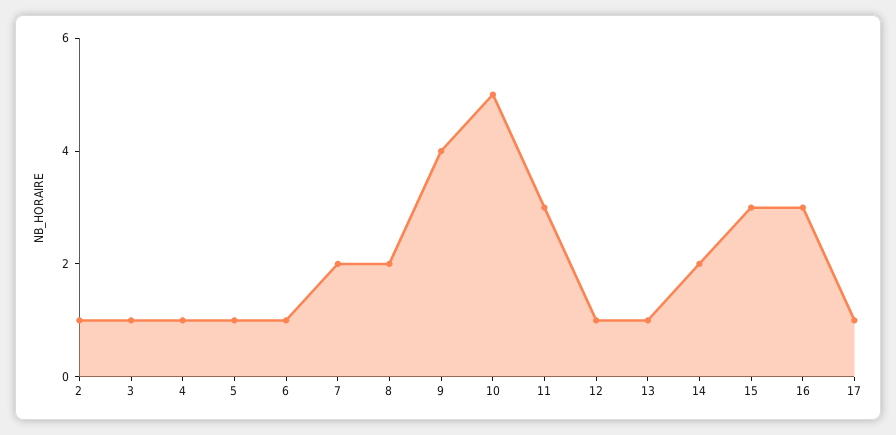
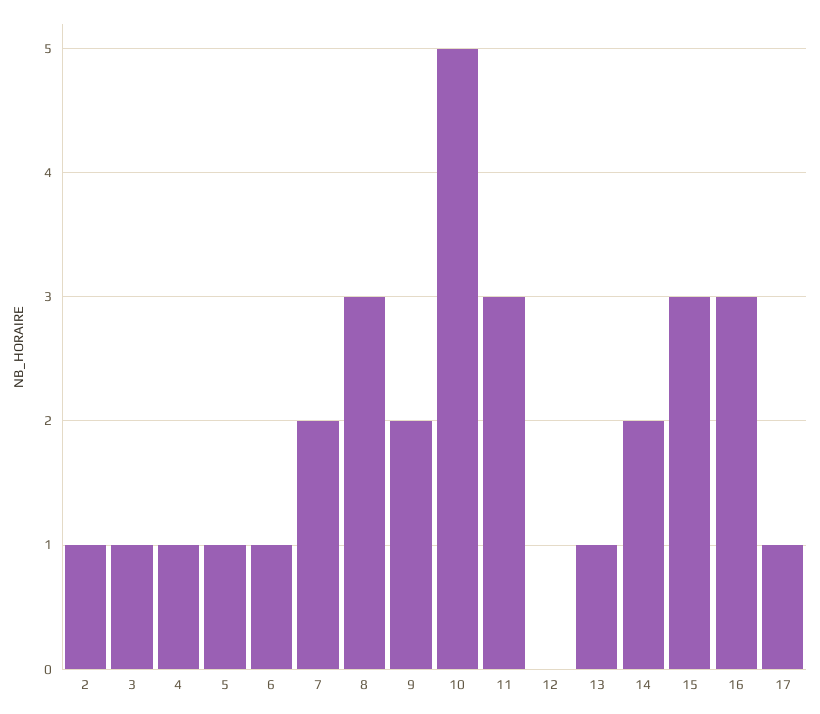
8: 2 -> 3
9: 4 -> 2
12: 1 -> 0

